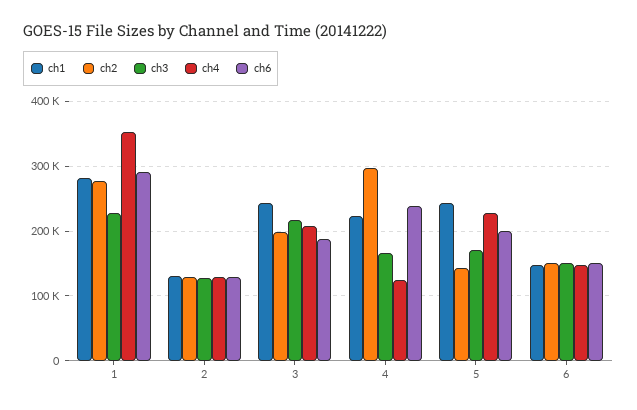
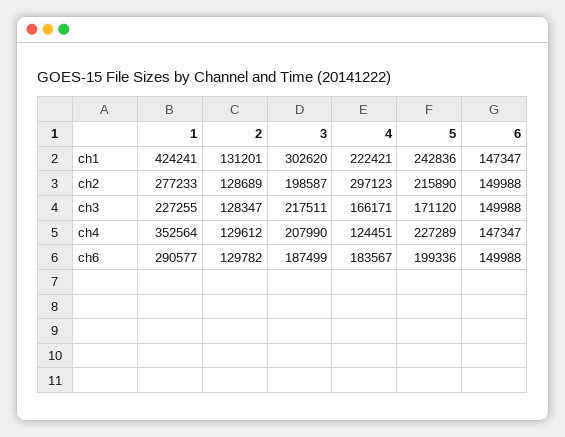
ch1, 1: 280000 -> 424241
ch1, 3: 240000 -> 302620
ch6, 4: 240000 -> 183567
ch2, 5: 140000 -> 215890

